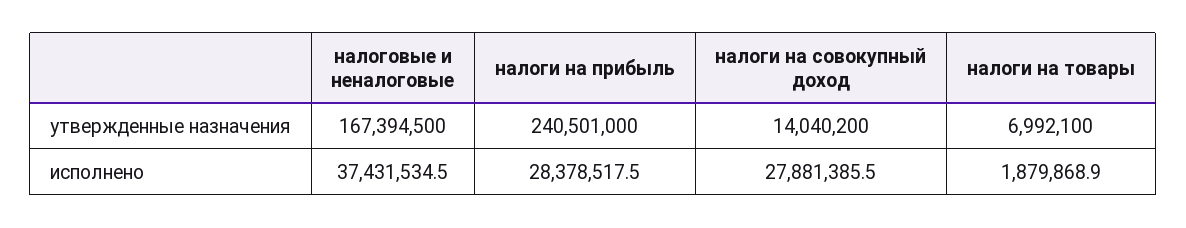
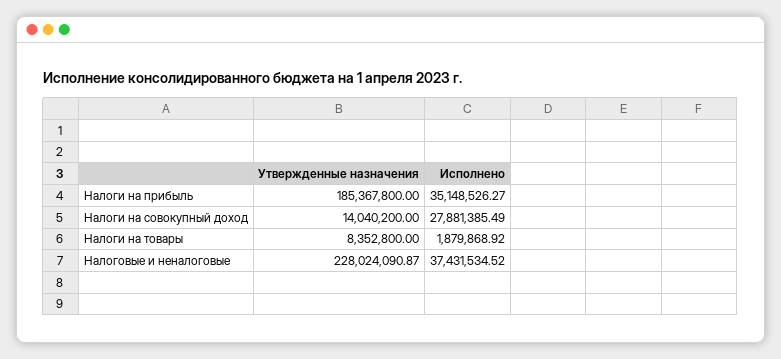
налоговые и неналоговые, утвержденные назначения: 167394500 -> 228024090.87
налоги на прибыль, утвержденные назначения: 240501000 -> 185367800
налоги на товары, утвержденные назначения: 6992100 -> 8352800
налоги на прибыль, исполнено: 28378517.5 -> 35148526.27

